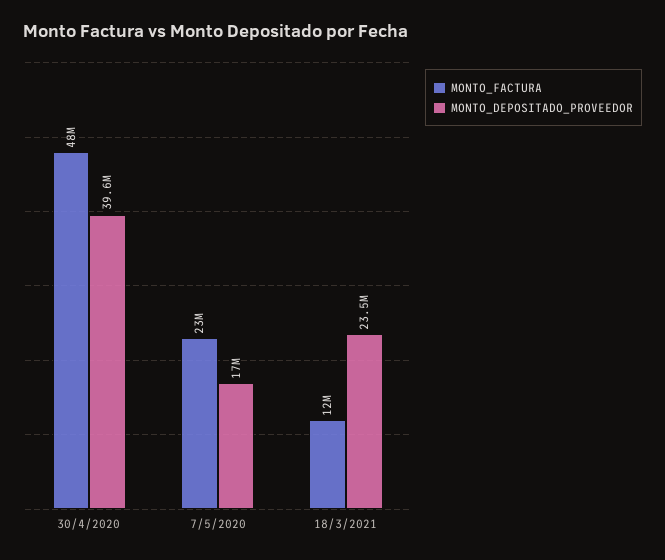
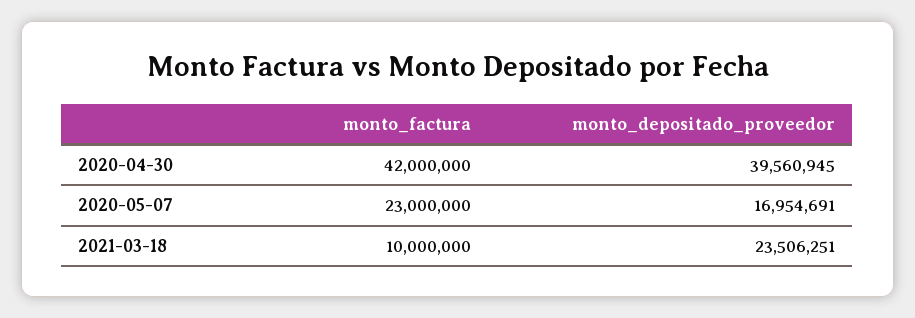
MONTO_FACTURA, 30/4/2020: 48000000 -> 42000000
MONTO_FACTURA, 18/3/2021: 12000000 -> 10000000

